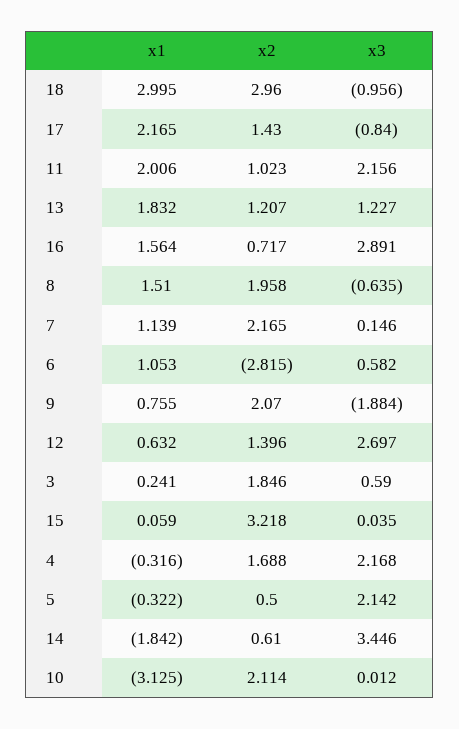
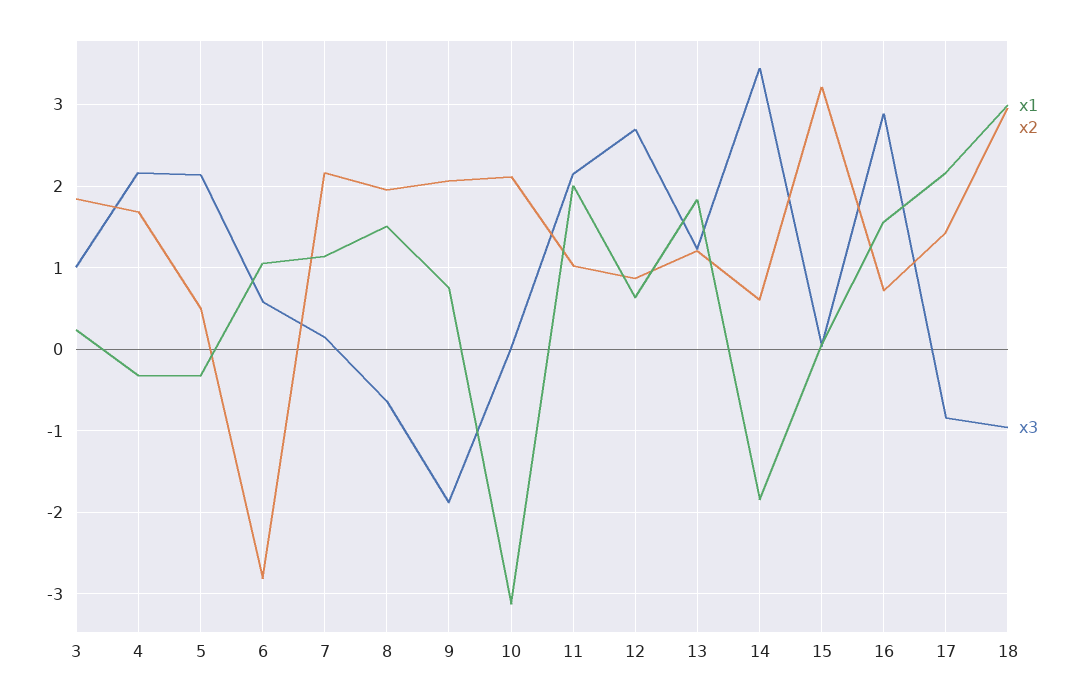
x2, 12: 1.396 -> 0.9
x3, 3: 0.59 -> 1

